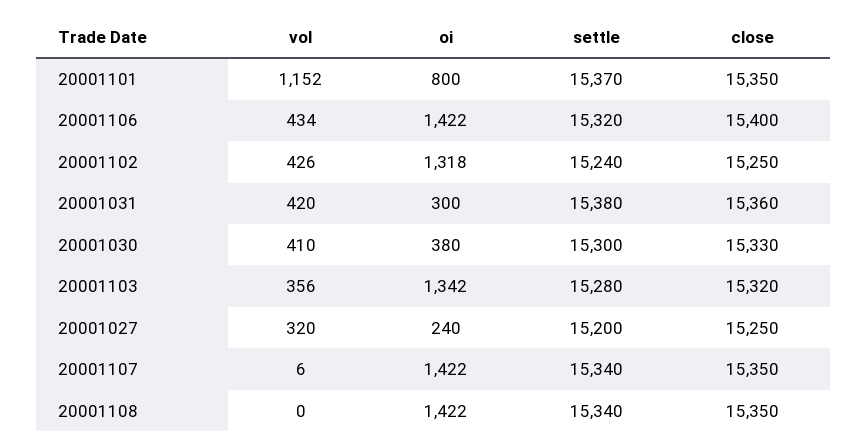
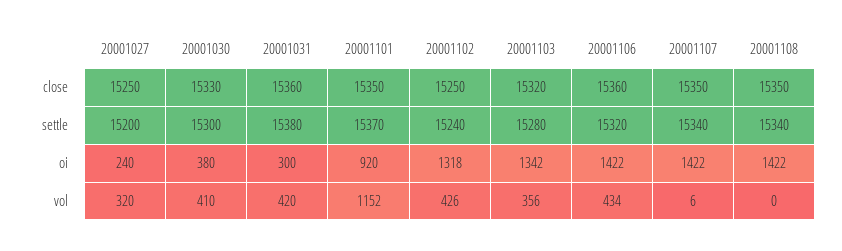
oi, 20001101: 800 -> 920
close, 20001106: 15400 -> 15360

